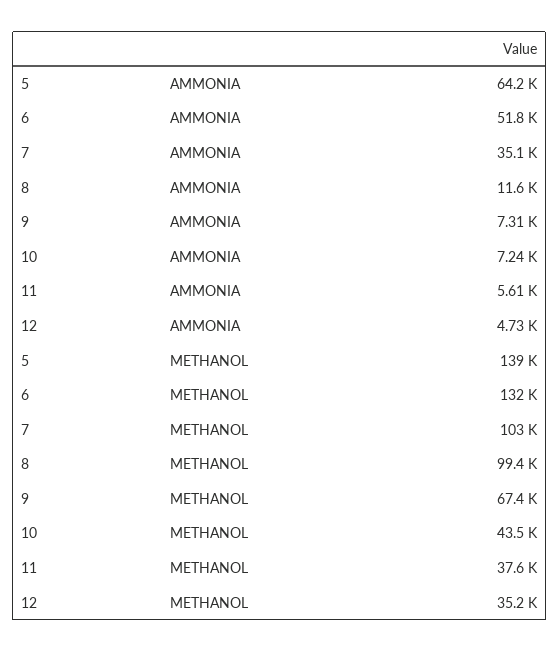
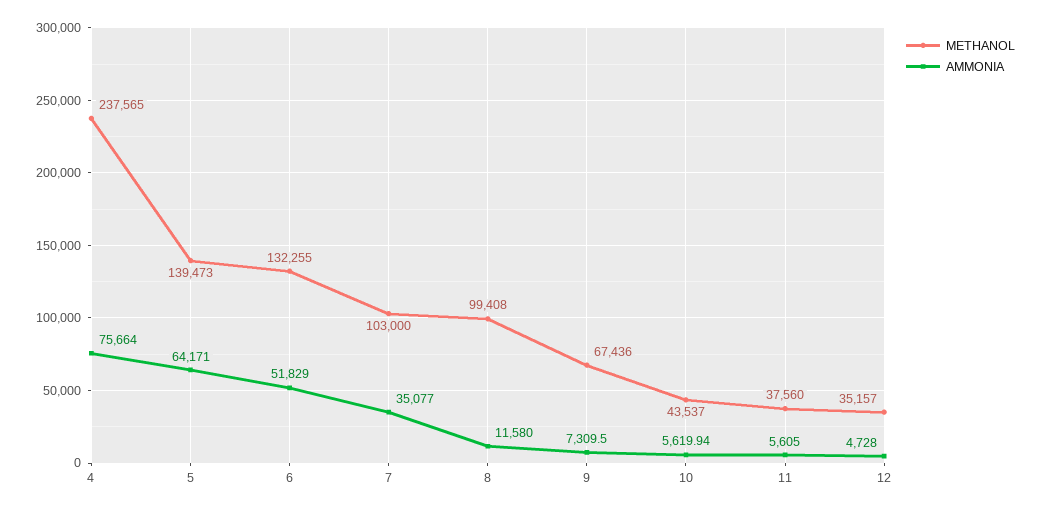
AMMONIA, 10: 7240 -> 5619.94
METHANOL, 4: none -> 237565
AMMONIA, 4: none -> 75664

